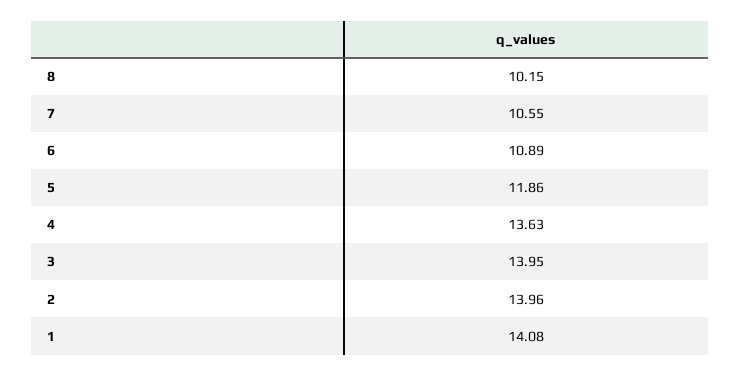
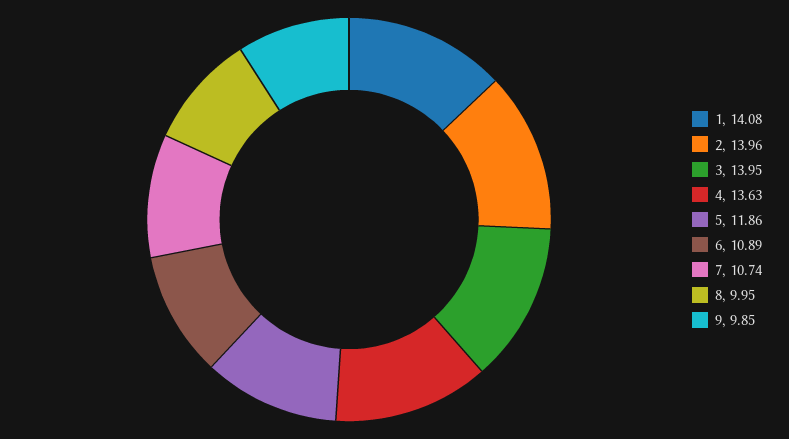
8: 10.15 -> 9.95
7: 10.55 -> 10.74
9: none -> 9.85

